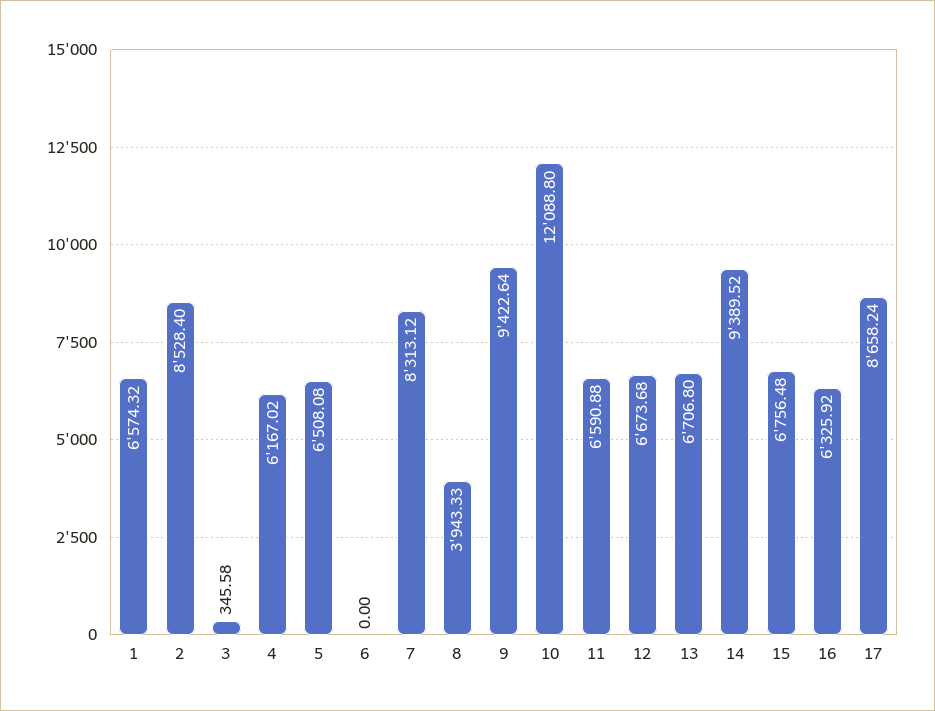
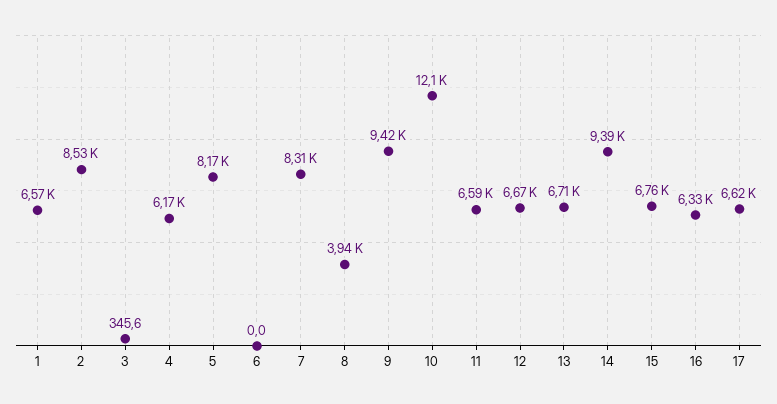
5: 6508.08 -> 8170
17: 8658.24 -> 6620

